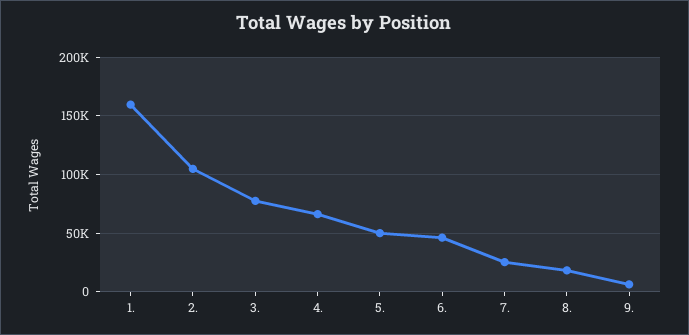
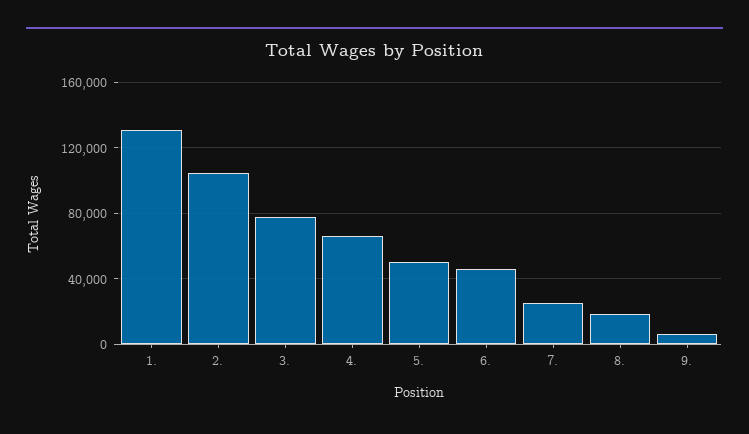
1.: 160000 -> 130000

